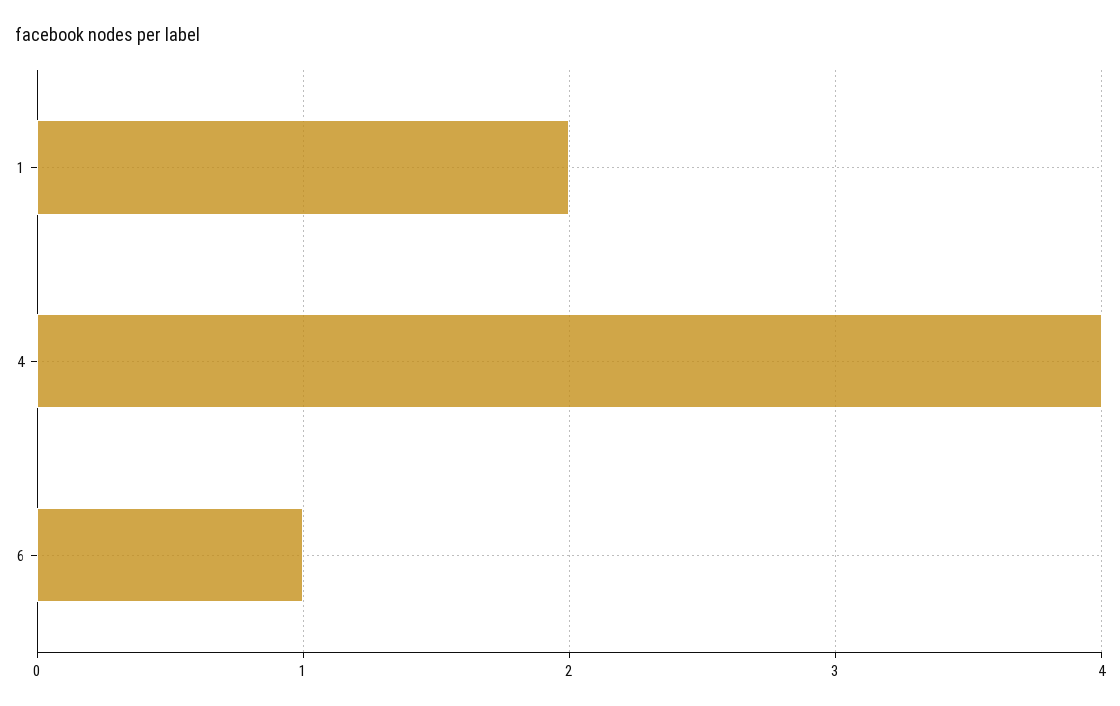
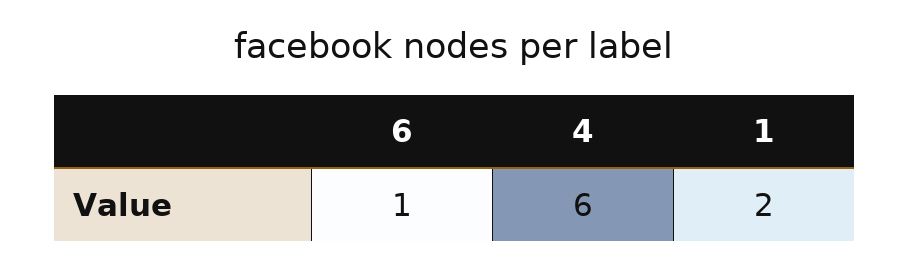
4: 4 -> 6

